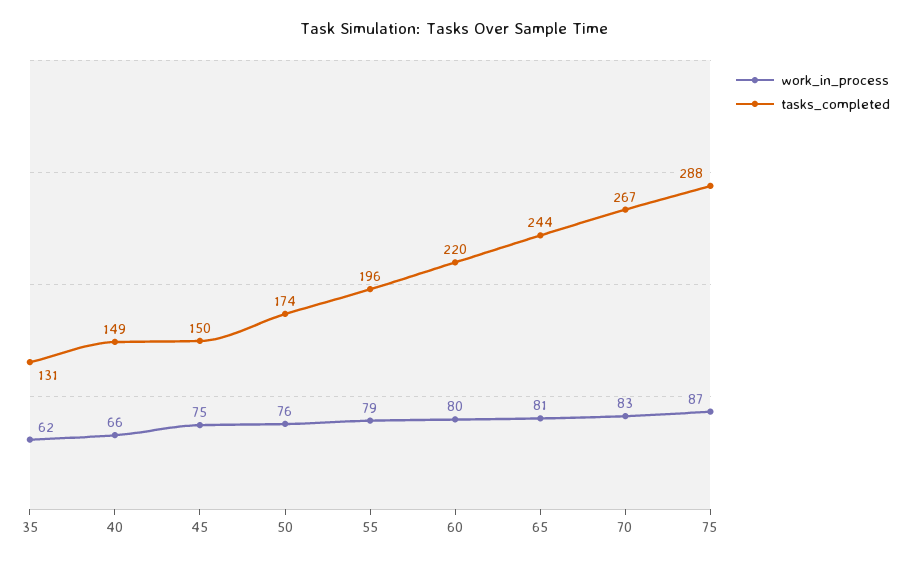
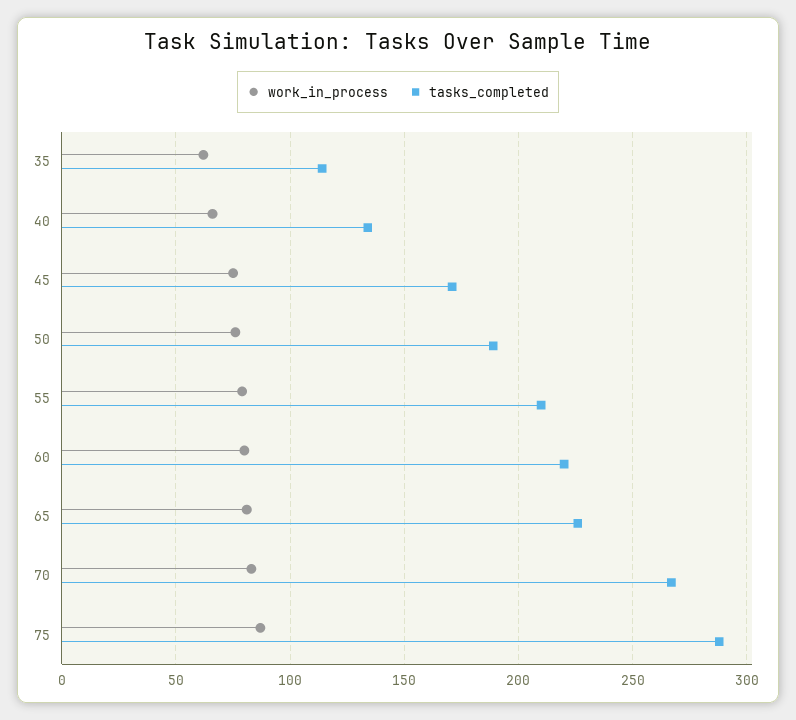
tasks_completed, 35: 131 -> 115
tasks_completed, 40: 149 -> 135
tasks_completed, 45: 150 -> 170
tasks_completed, 50: 174 -> 190
tasks_completed, 55: 196 -> 210
tasks_completed, 65: 244 -> 225

